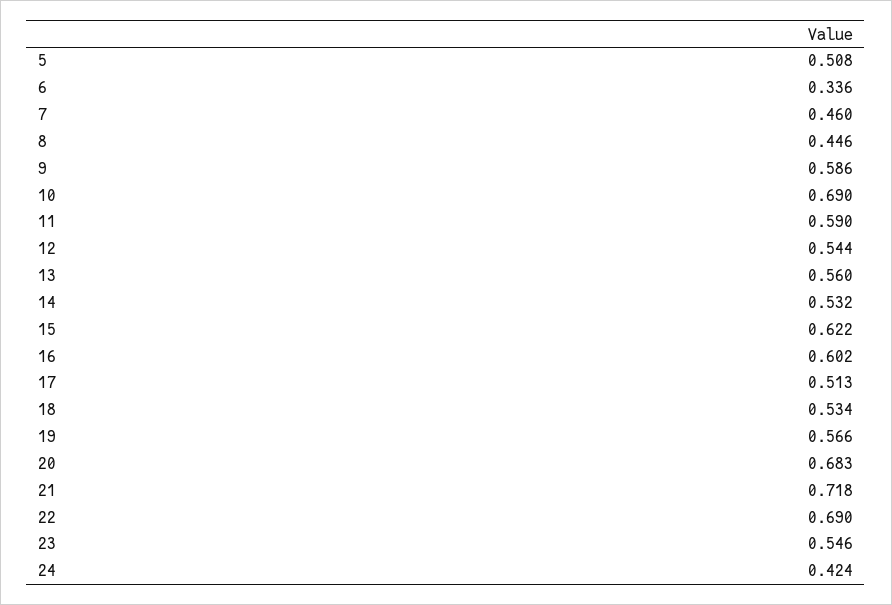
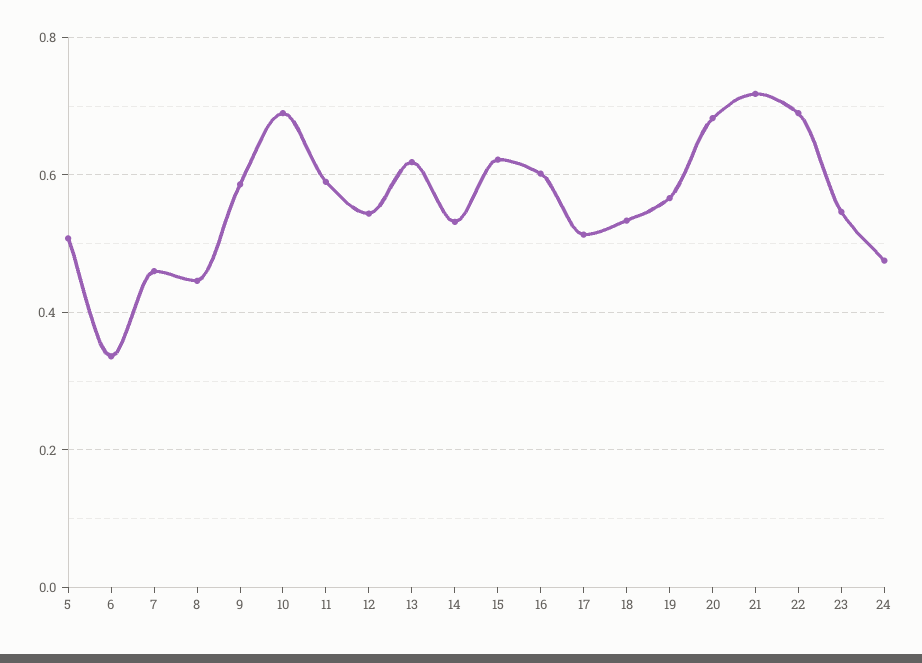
13: 0.56 -> 0.62
24: 0.424 -> 0.48

